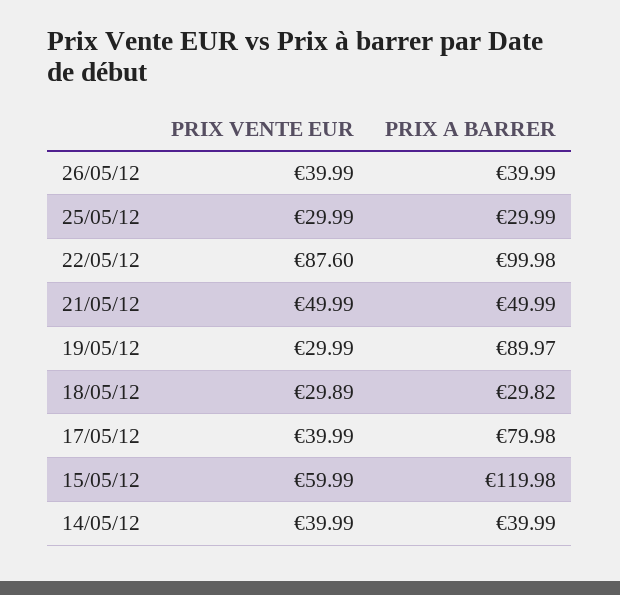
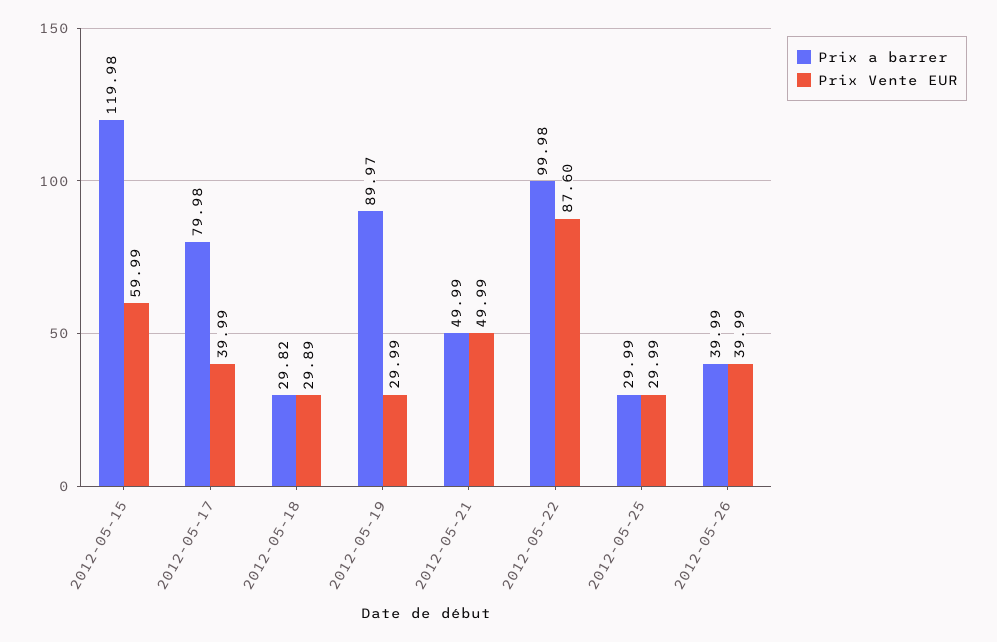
PRIX VENTE EUR, 14/05/12: 39.99 -> none
PRIX A BARRER, 14/05/12: 39.99 -> none

